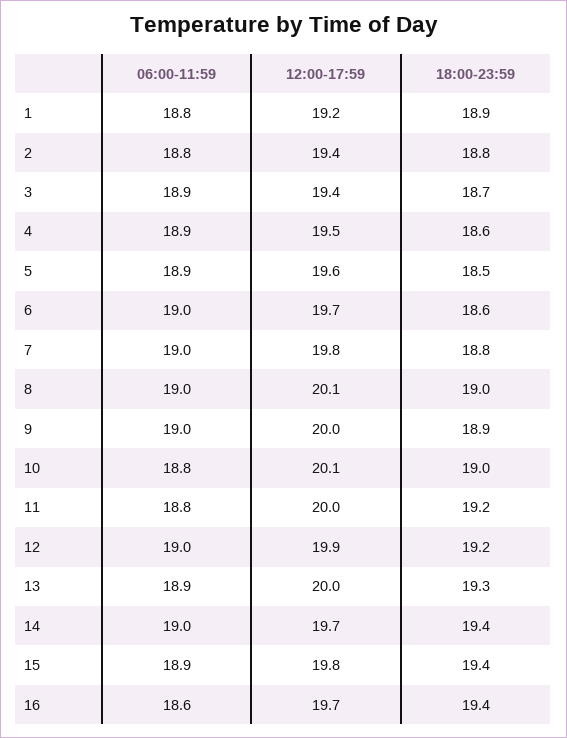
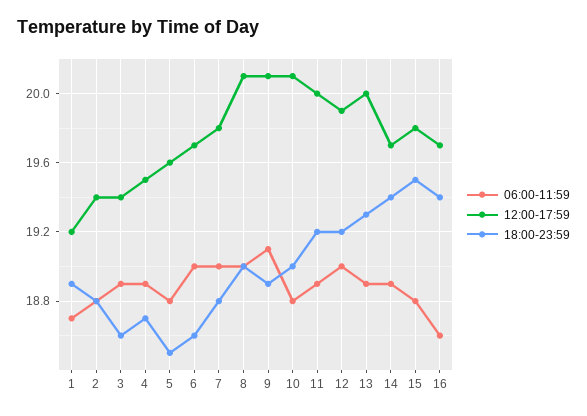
06:00-11:59, 1: 18.8 -> 18.7
18:00-23:59, 3: 18.7 -> 18.6
18:00-23:59, 4: 18.6 -> 18.7
06:00-11:59, 5: 18.9 -> 18.8
06:00-11:59, 9: 19 -> 19.1
12:00-17:59, 9: 20 -> 20.1
06:00-11:59, 11: 18.8 -> 18.9
06:00-11:59, 14: 19 -> 18.9
06:00-11:59, 15: 18.9 -> 18.8
18:00-23:59, 15: 19.4 -> 19.5

